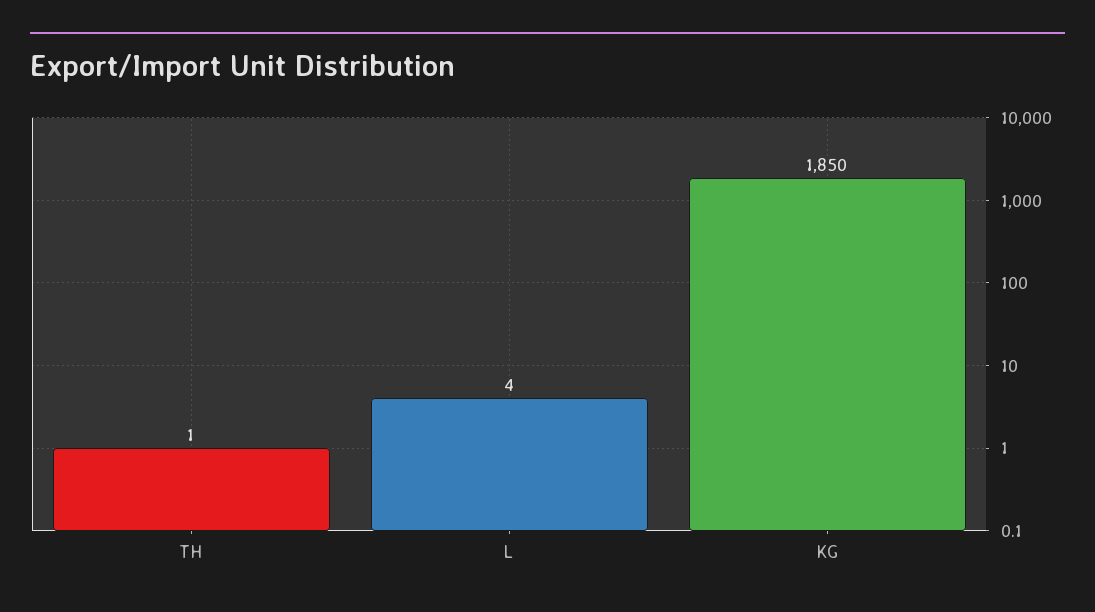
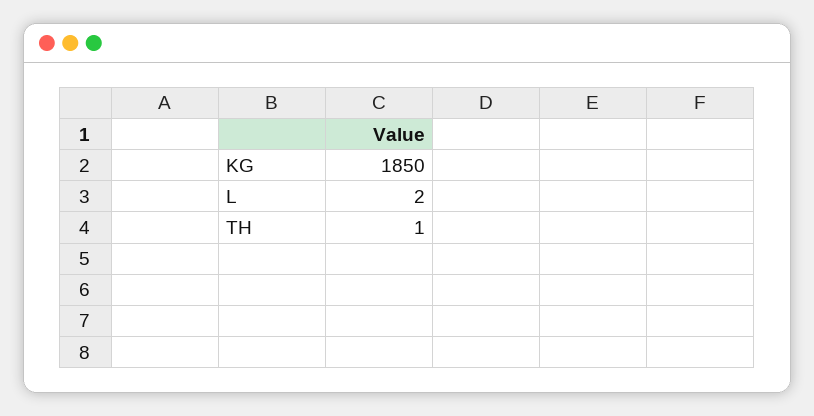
L: 4 -> 2

